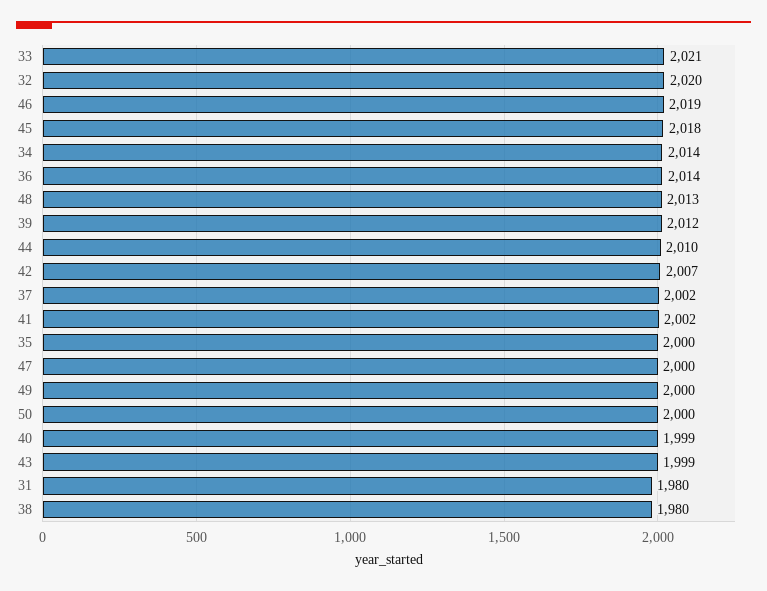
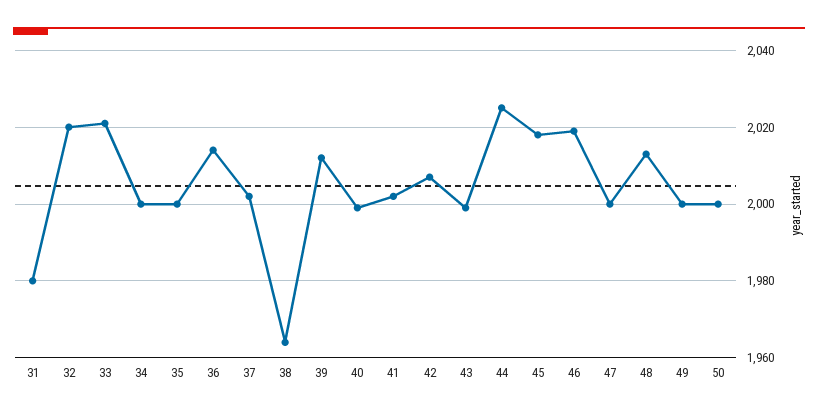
34: 2014 -> 2000
44: 2010 -> 2025
38: 1980 -> 1965

